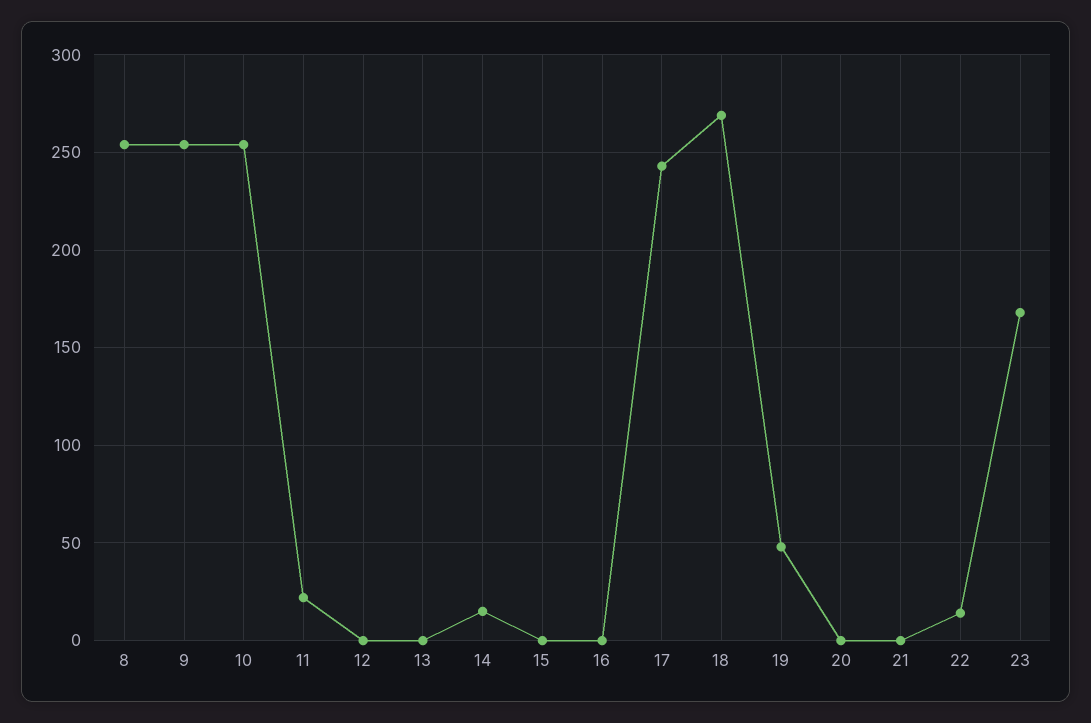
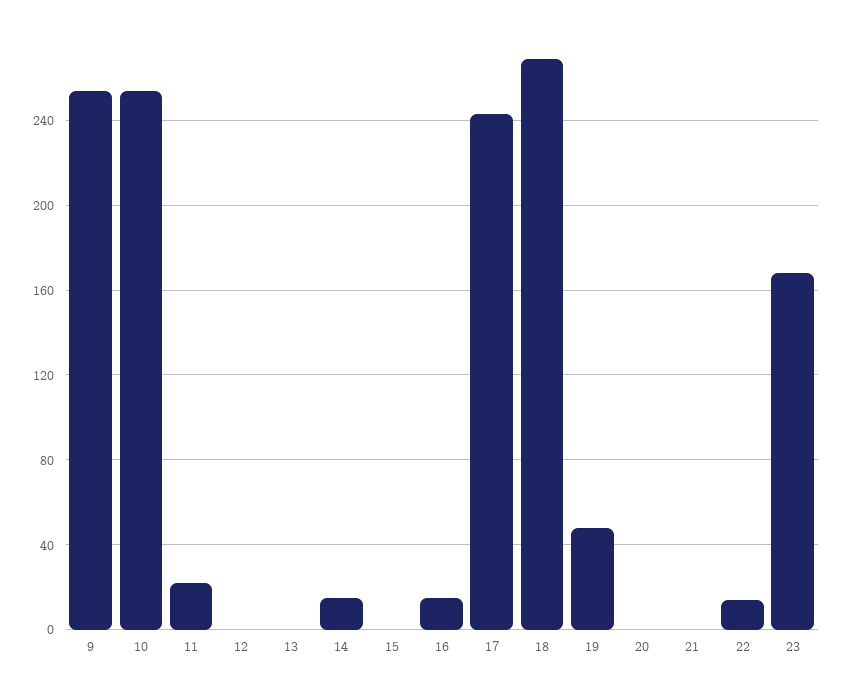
8: 255 -> none
16: 0 -> 15

